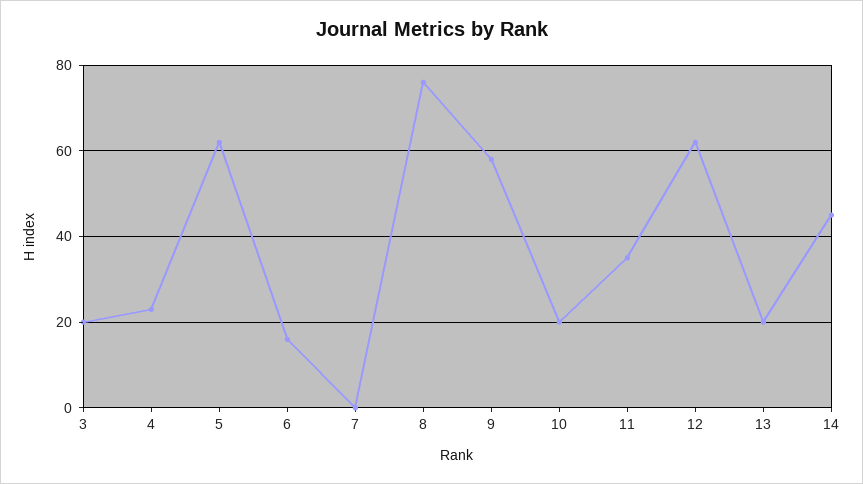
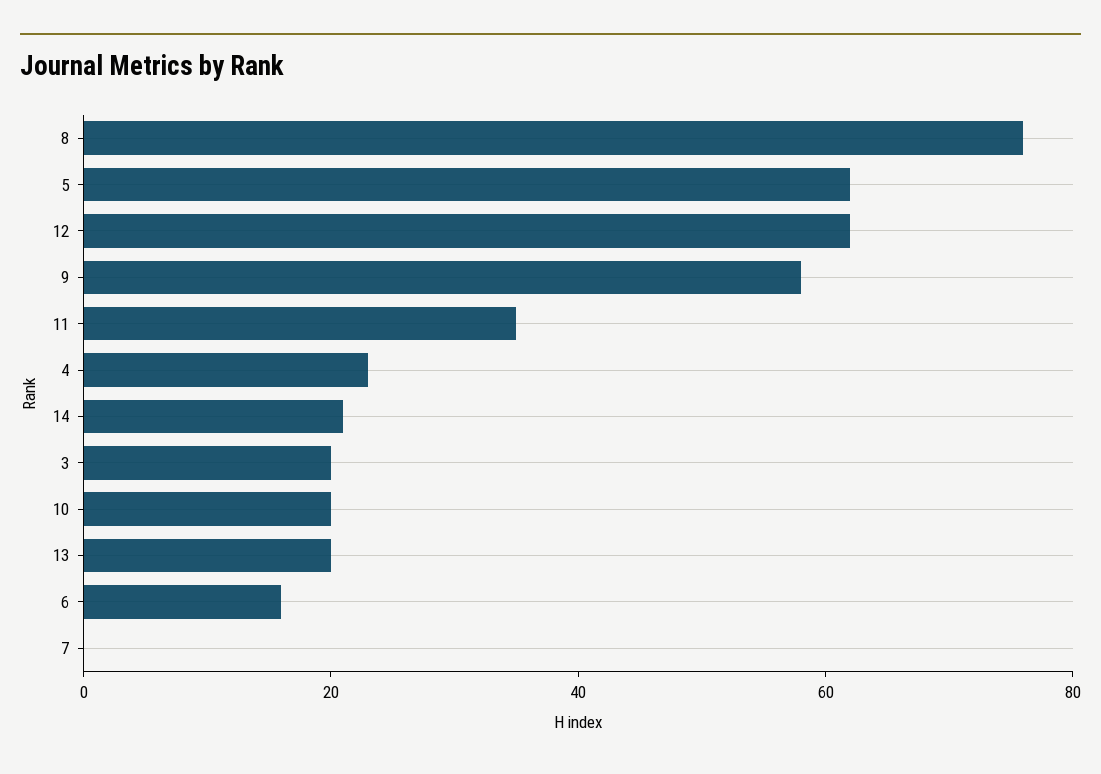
14: 45 -> 20

